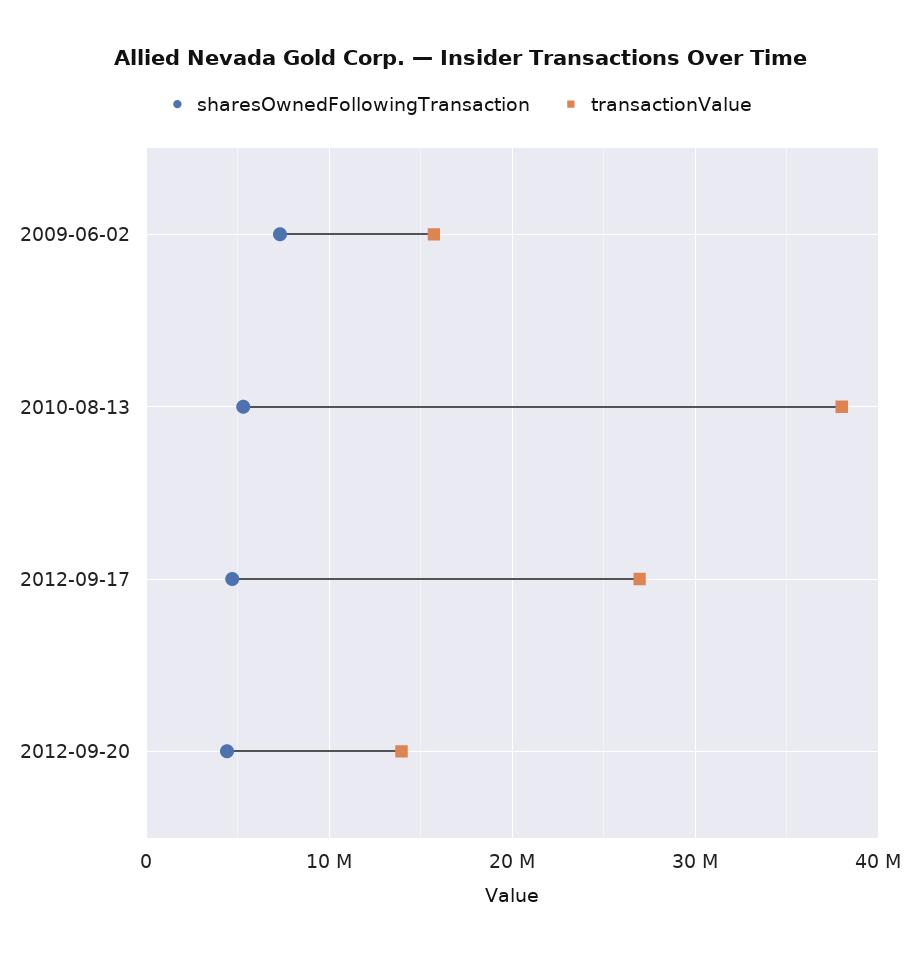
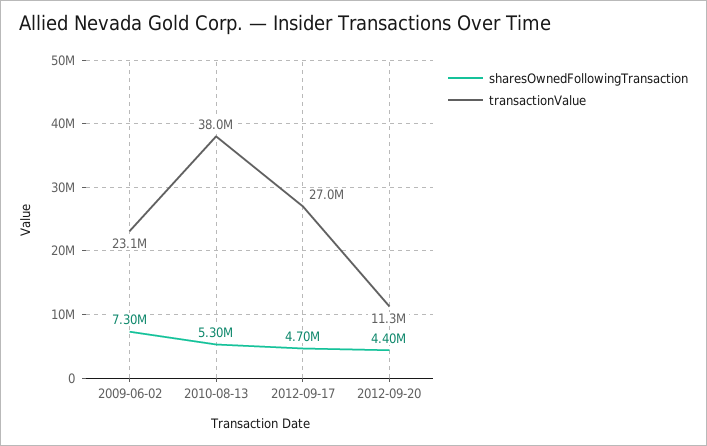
transactionValue, 2009-06-02: 16000000 -> 23100000
transactionValue, 2012-09-20: 14000000 -> 11300000

